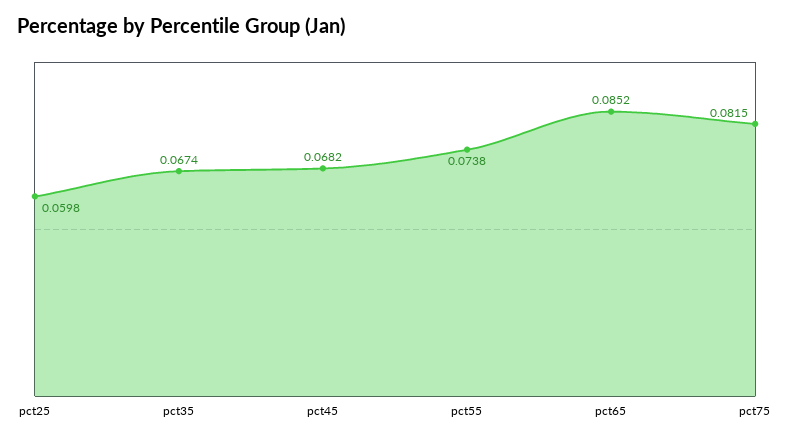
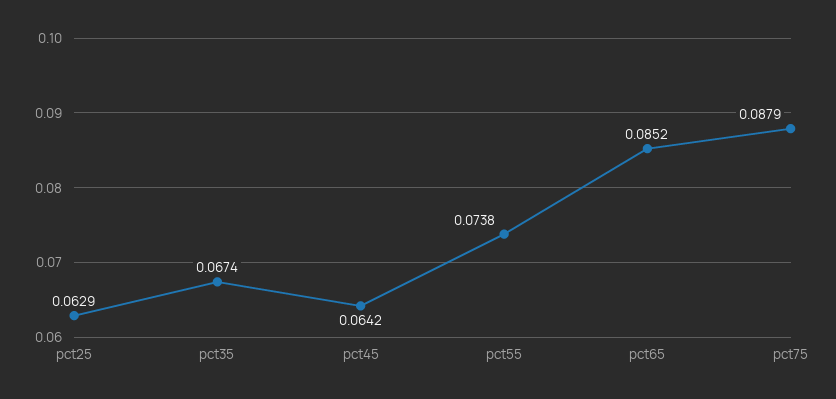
pct25: 0.0598 -> 0.0629
pct45: 0.0682 -> 0.0642
pct75: 0.0815 -> 0.0879

